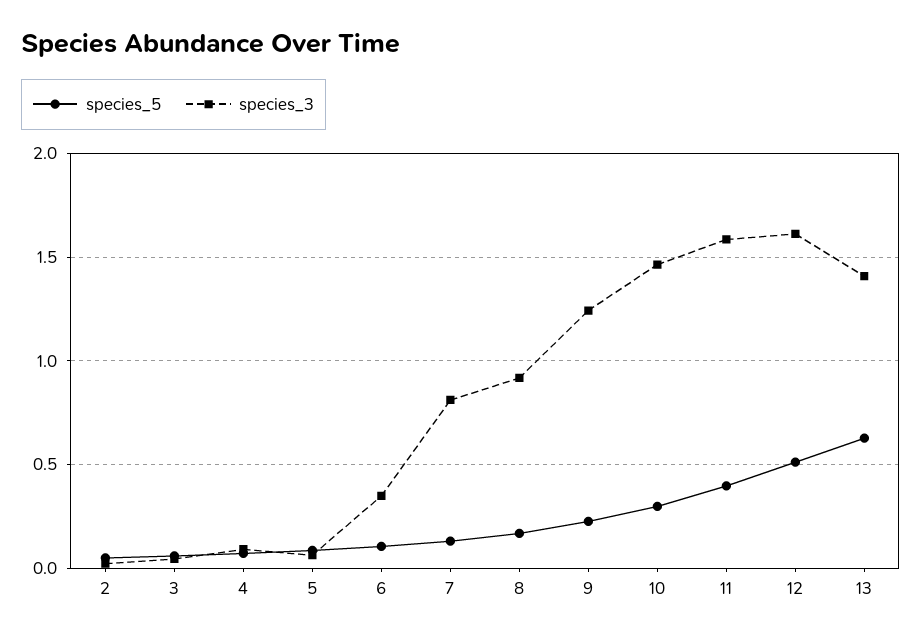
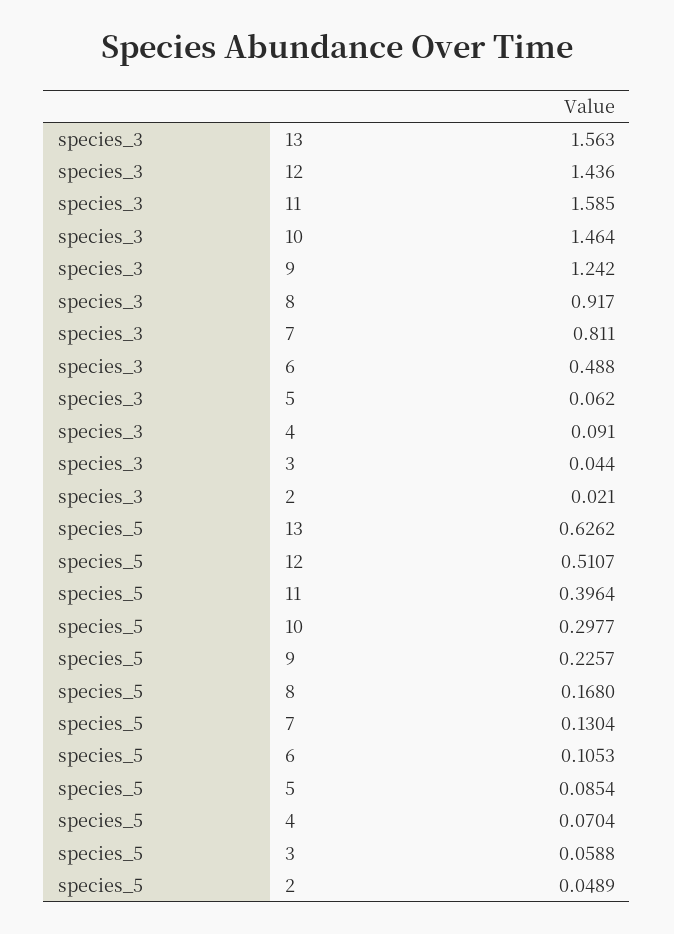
species_3, 6: 0.35 -> 0.488
species_3, 12: 1.6 -> 1.436
species_3, 13: 1.4 -> 1.563

